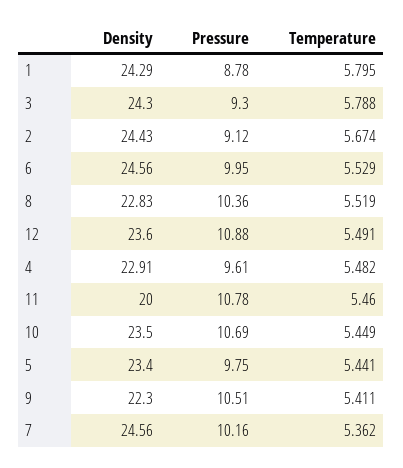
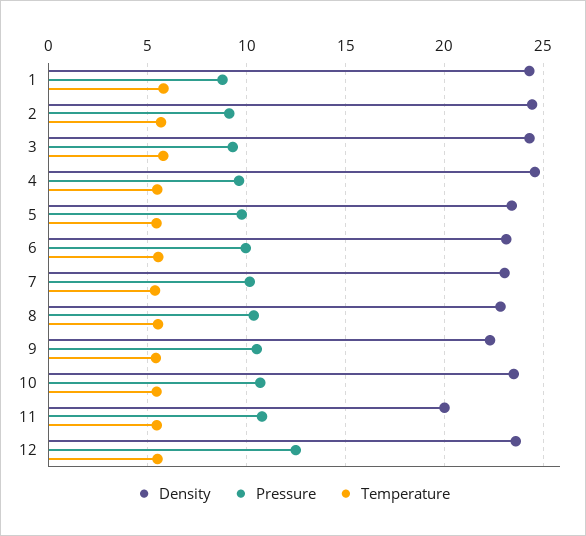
Density, 6: 24.56 -> 23
Pressure, 12: 10.88 -> 12.5
Density, 4: 22.91 -> 24.5
Density, 7: 24.56 -> 23

